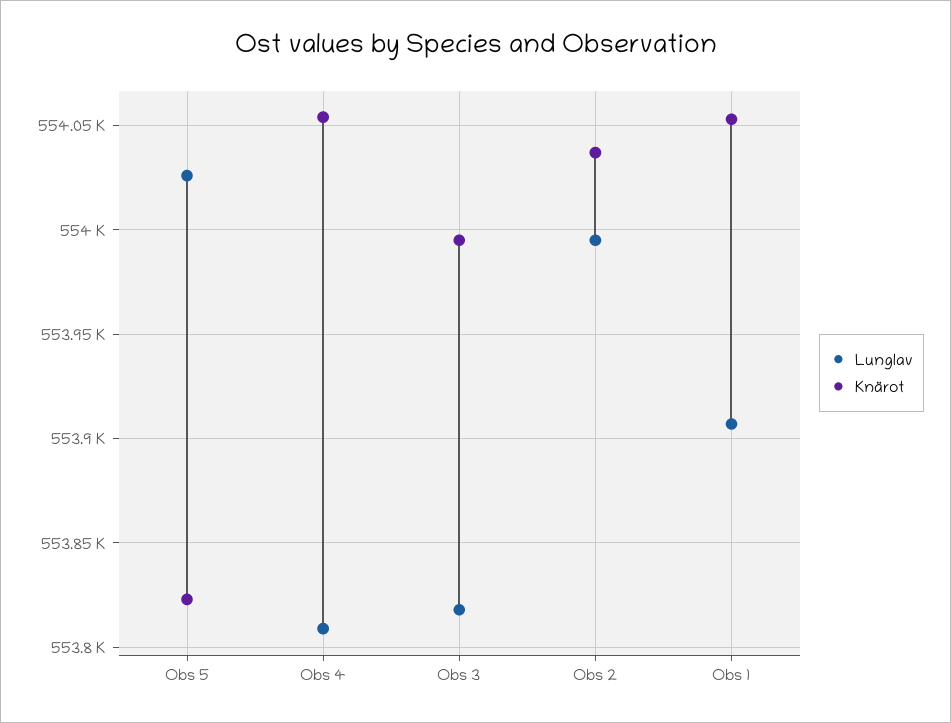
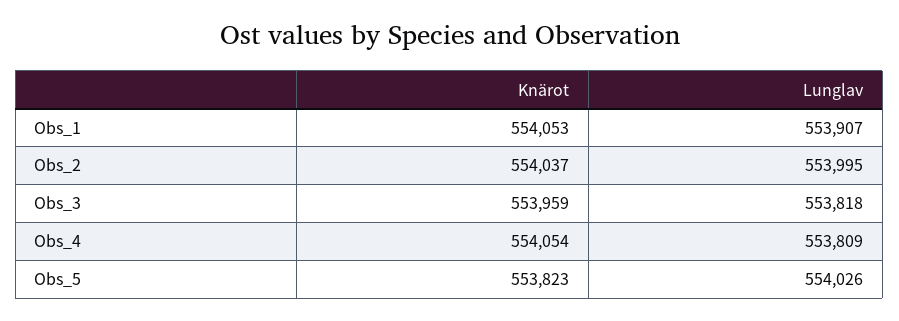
Knärot, Obs 3: 553995 -> 553959

